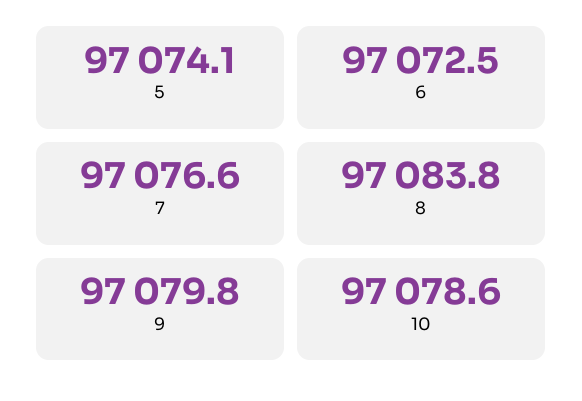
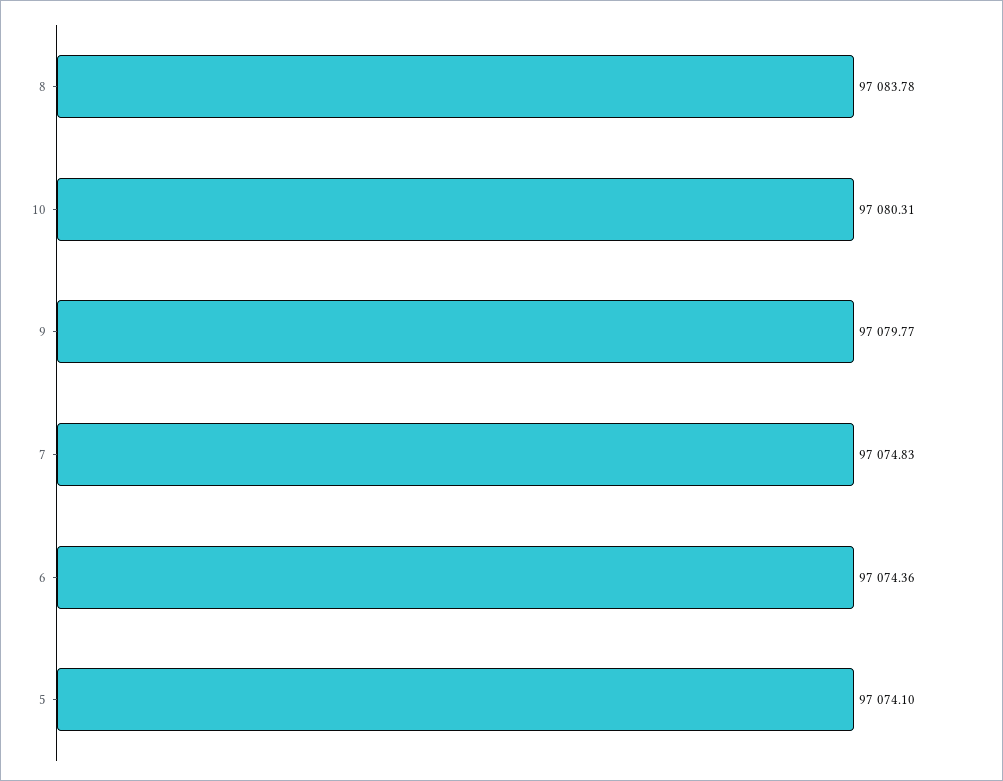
6: 97072.5 -> 97074.36
7: 97076.6 -> 97074.83
10: 97078.6 -> 97080.31

